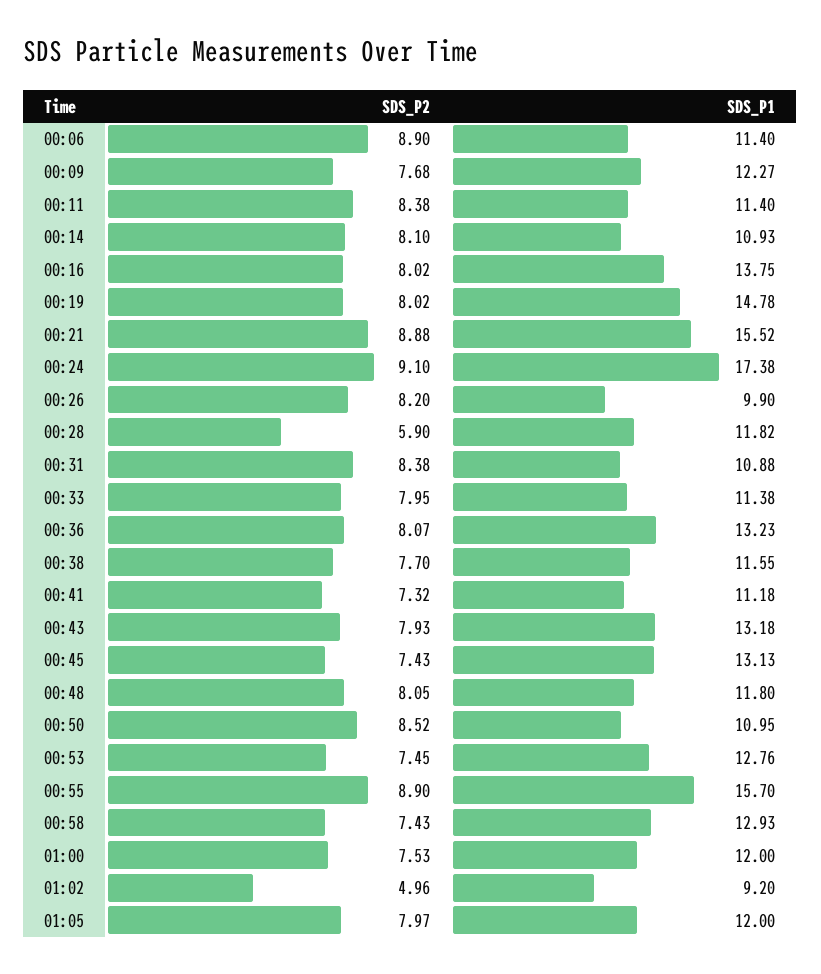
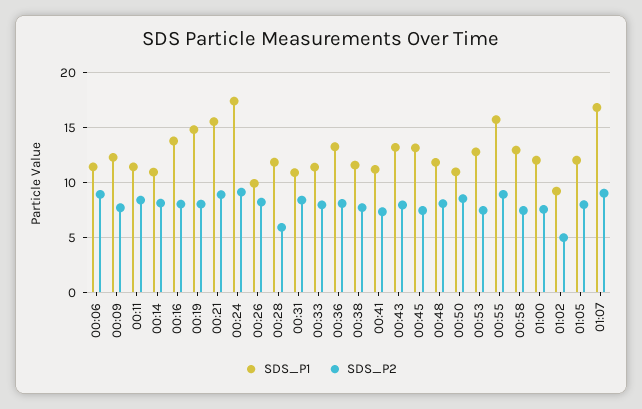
SDS_P1, 01:07: none -> 17
SDS_P2, 01:07: none -> 9

